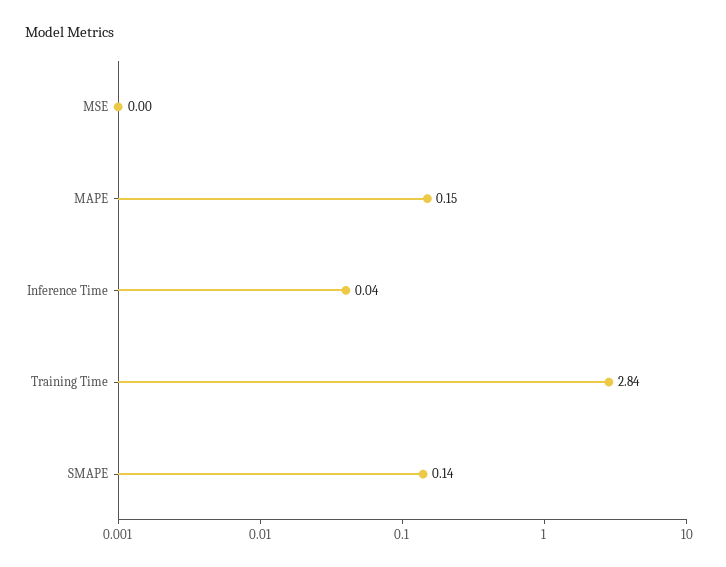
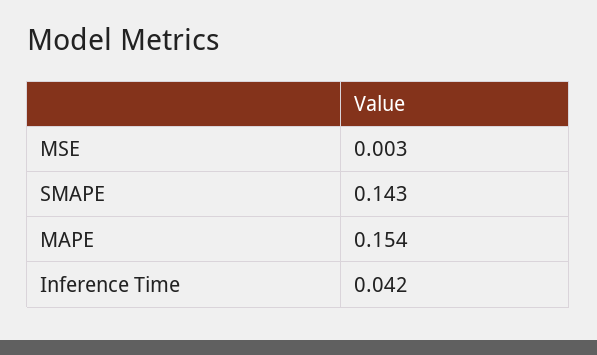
Training Time: 2.84 -> none

